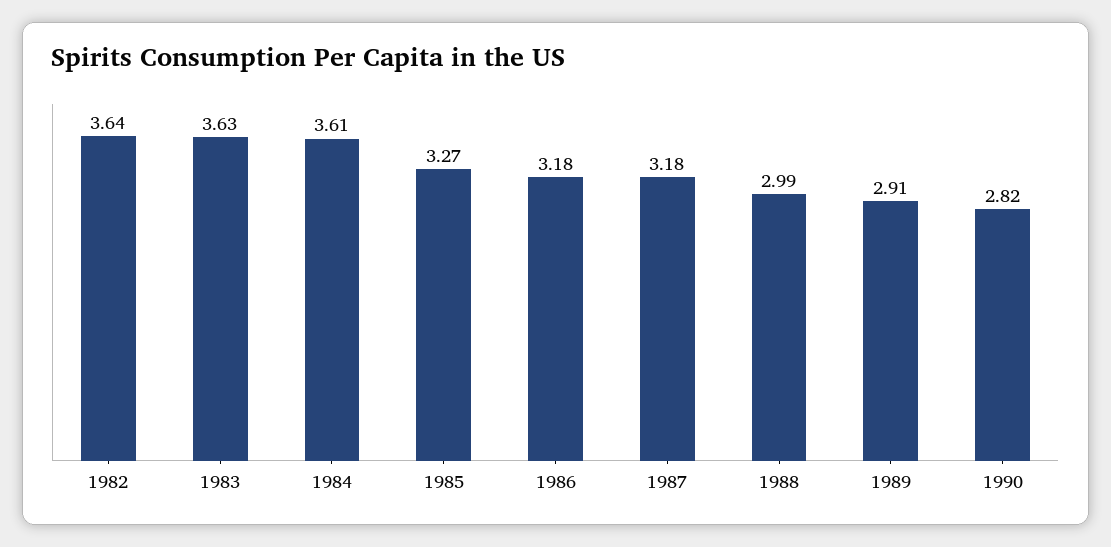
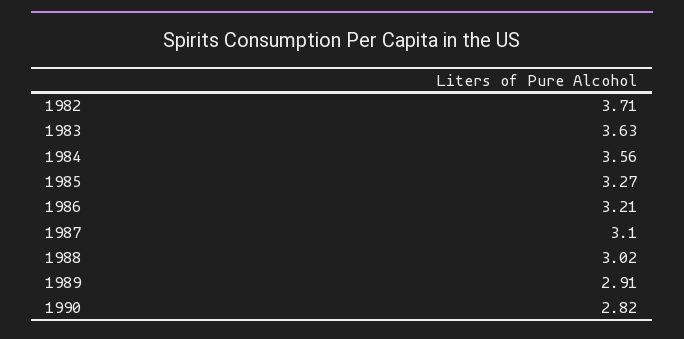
1982: 3.64 -> 3.71
1984: 3.61 -> 3.56
1986: 3.18 -> 3.21
1987: 3.18 -> 3.1
1988: 2.99 -> 3.02

